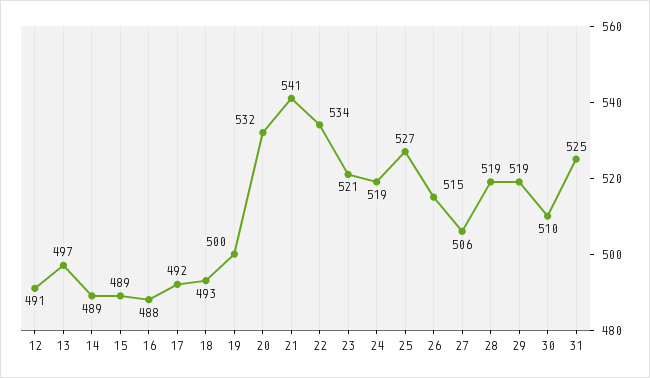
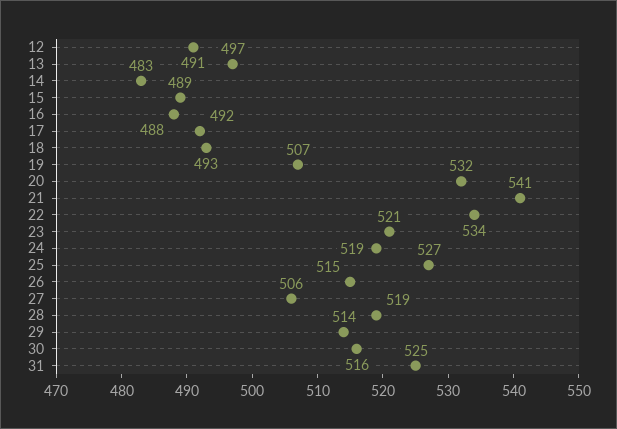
14: 489 -> 483
19: 500 -> 507
29: 519 -> 514
30: 510 -> 516

